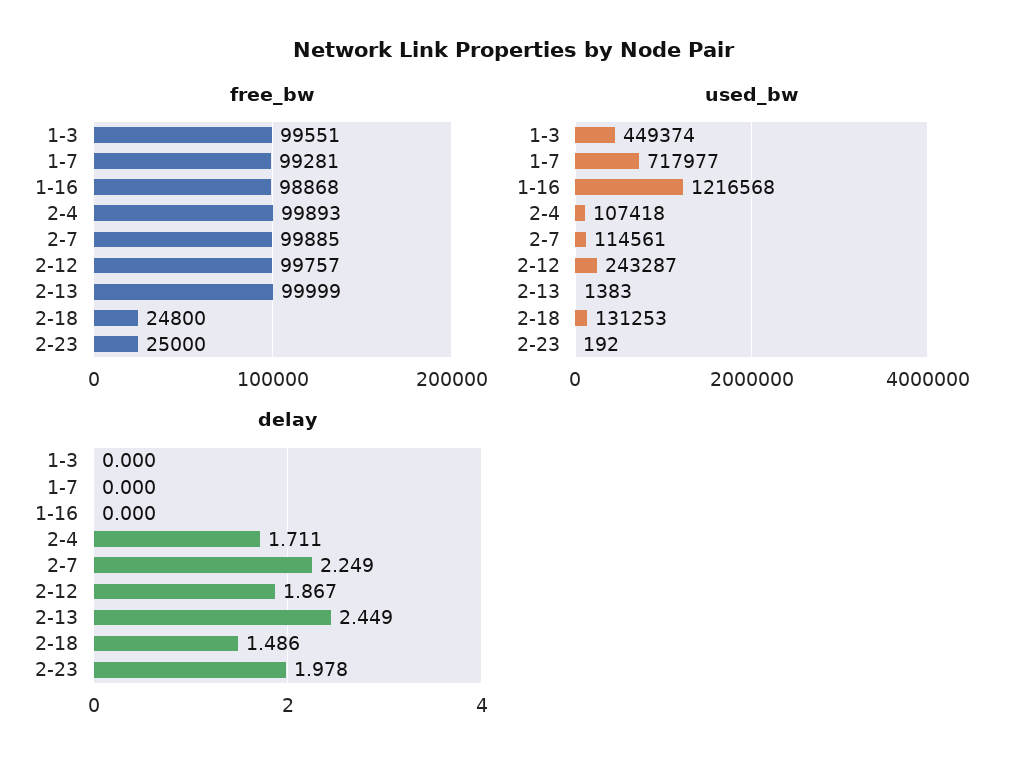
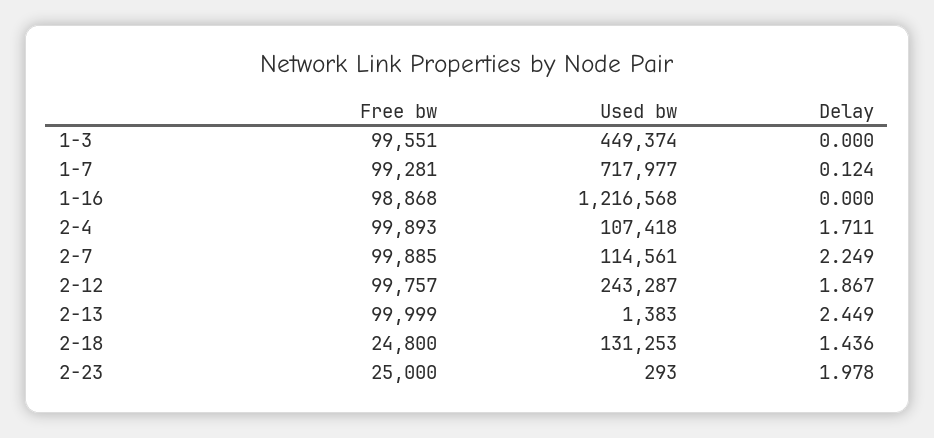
used_bw, 2-23: 192 -> 293
delay, 1-7: 0 -> 0.124
delay, 2-18: 1.486 -> 1.436

